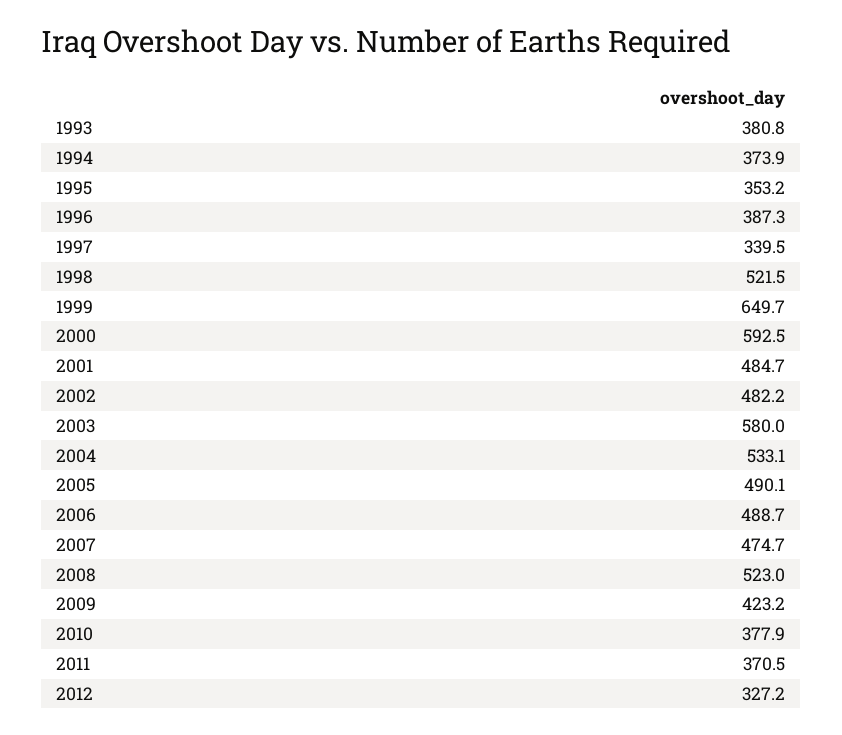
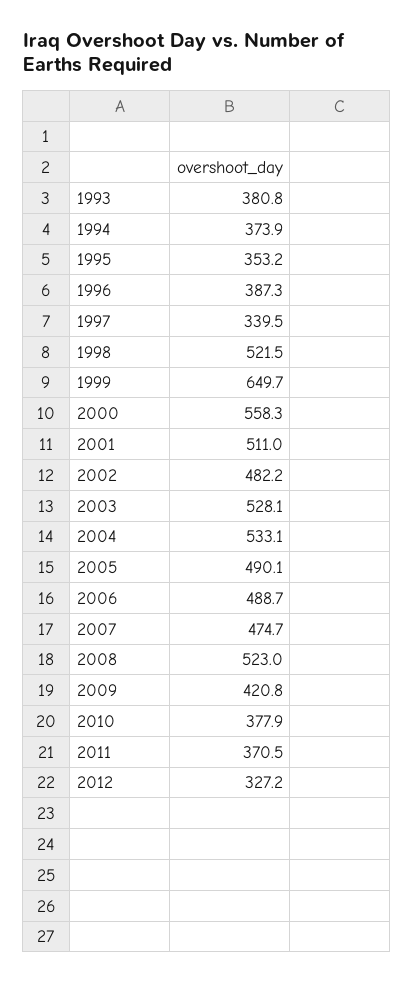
2000: 592.5 -> 558.3
2001: 484.7 -> 511
2003: 580 -> 528.1
2009: 423.2 -> 420.8

